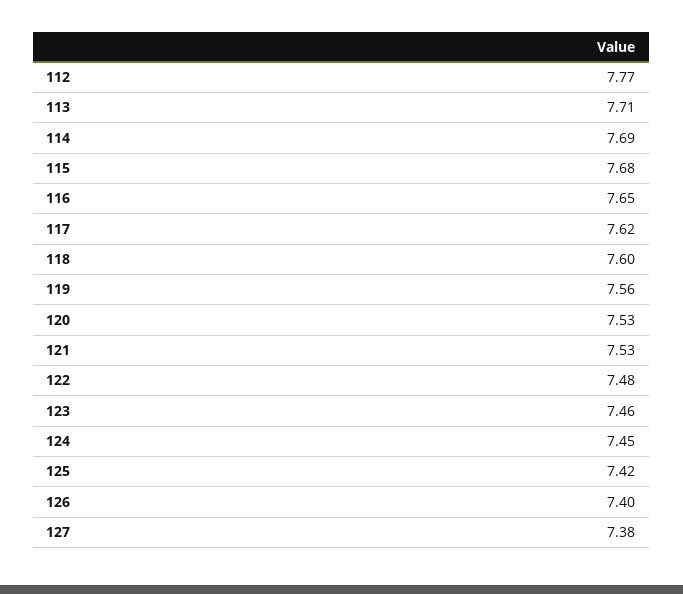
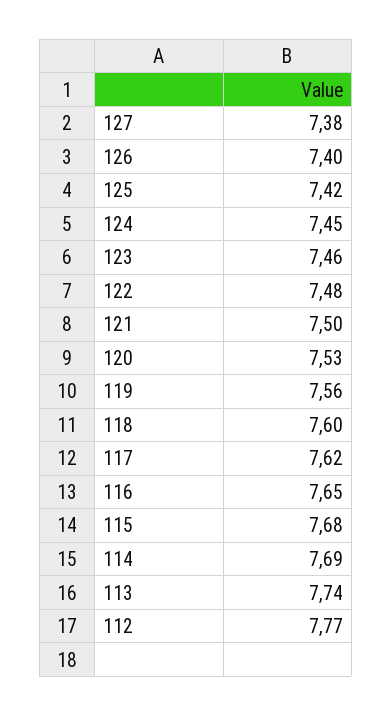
113: 7.71 -> 7.74
121: 7.53 -> 7.5

